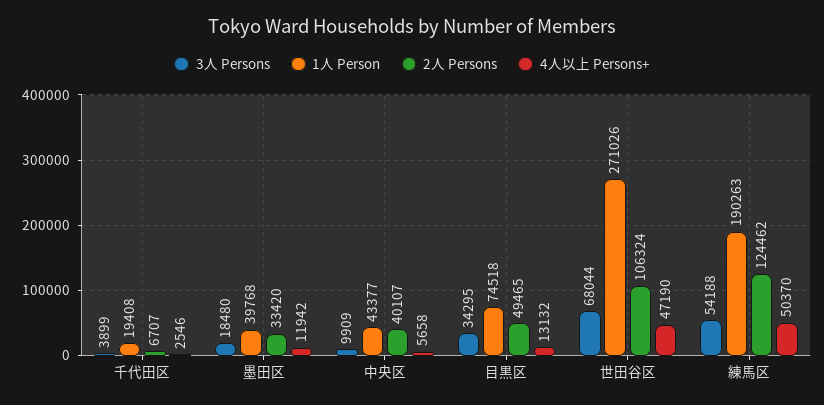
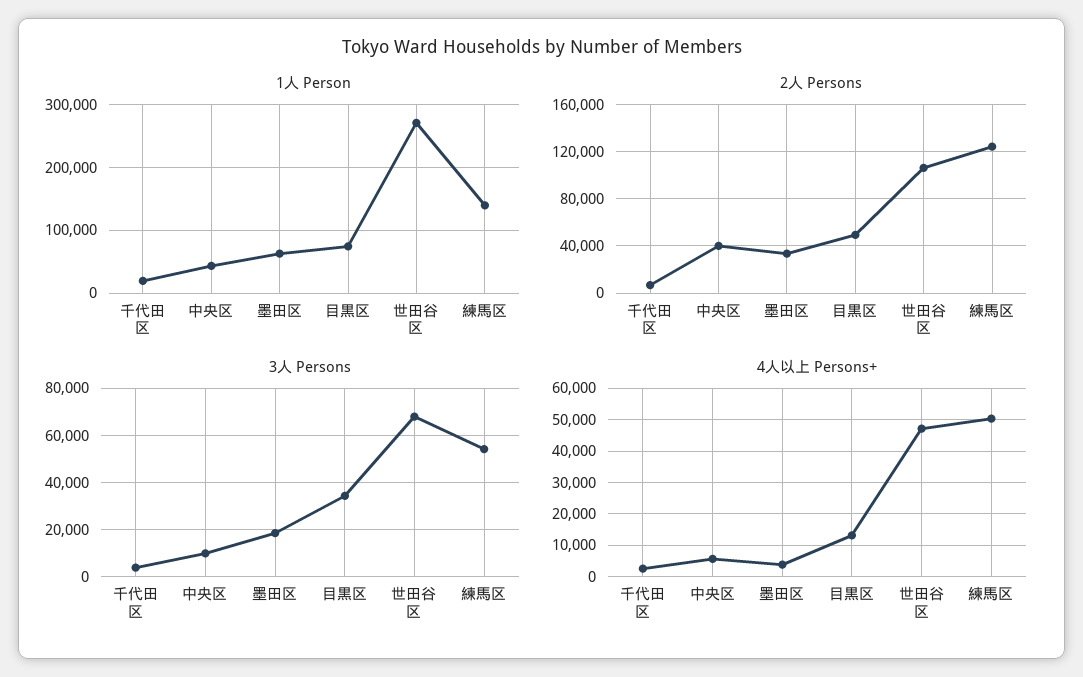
1人 Person, 墨田区: 39768 -> 60000
4人以上 Persons+, 墨田区: 11942 -> 4000
1人 Person, 練馬区: 190263 -> 140000

